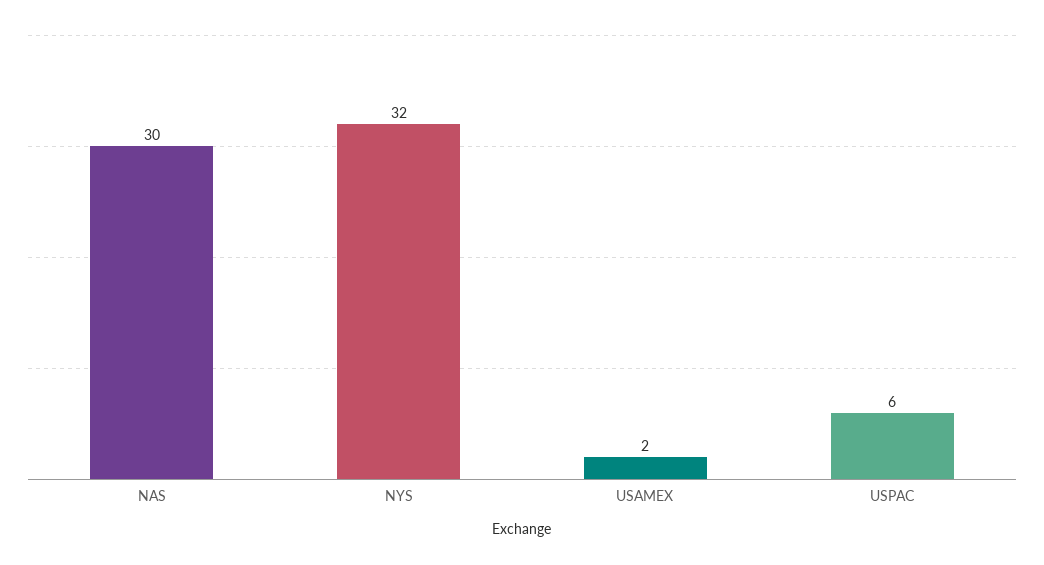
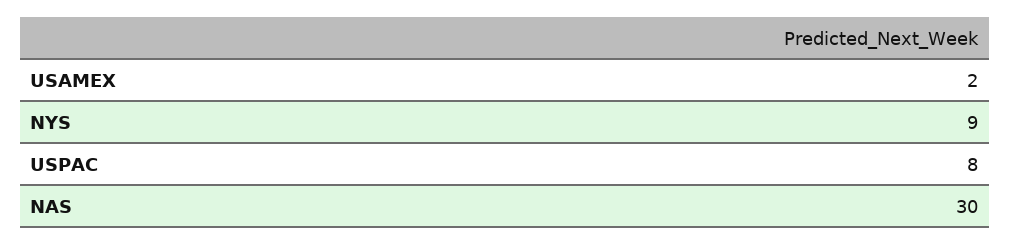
NYS: 32 -> 9
USPAC: 6 -> 8

